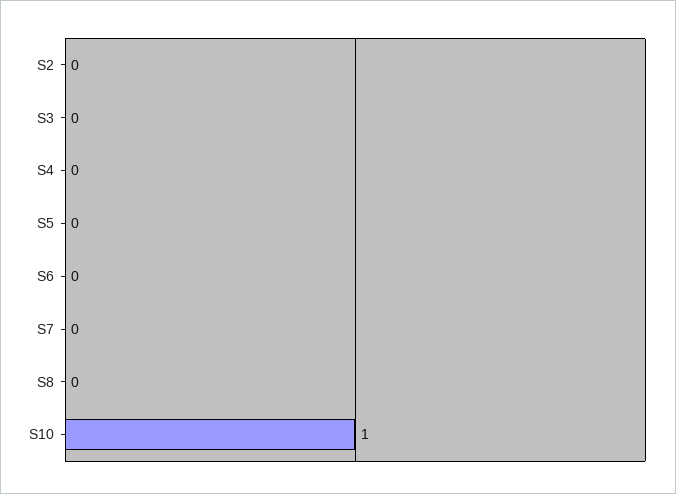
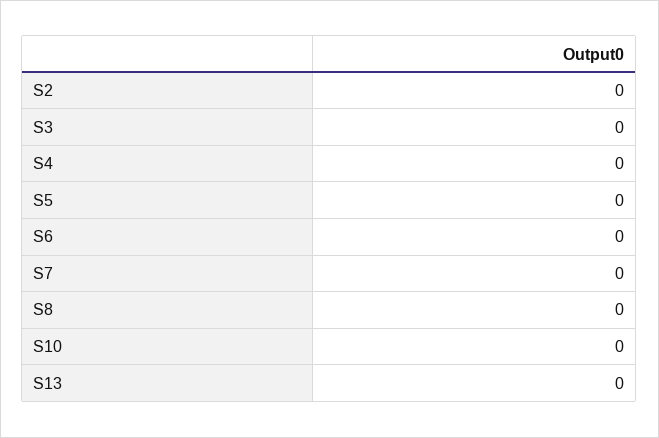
S10: 1 -> 0
S13: none -> 0

